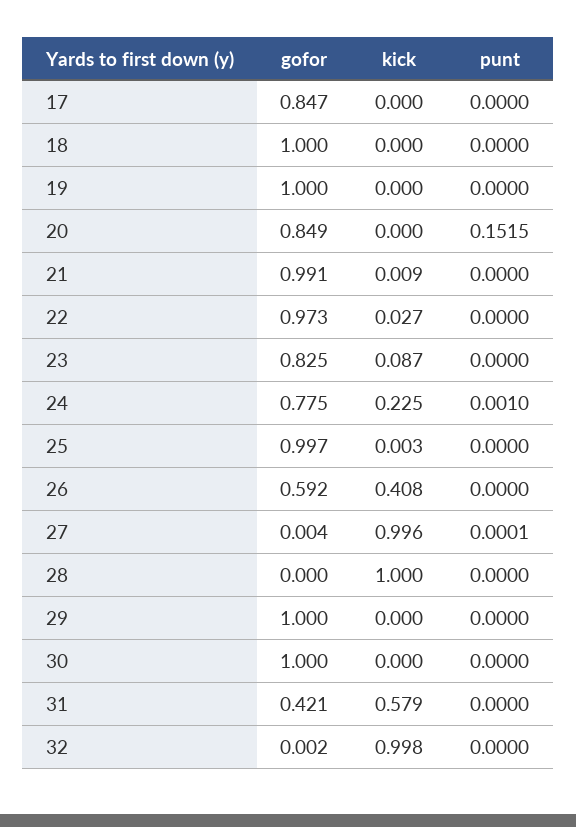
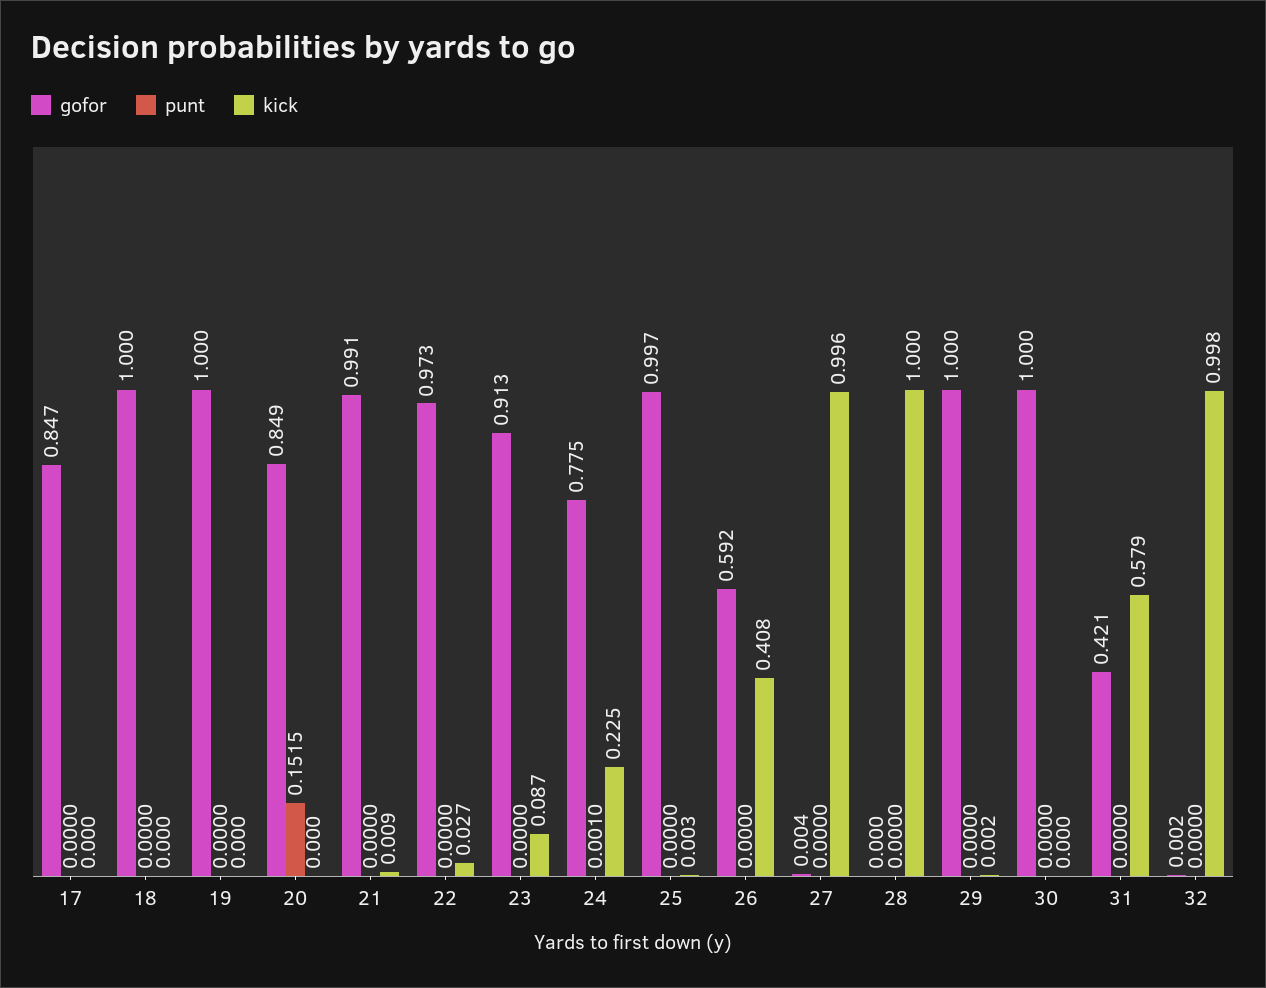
gofor, 23: 0.825 -> 0.913
punt, 27: 0.0001 -> 0
kick, 29: 0 -> 0.002

